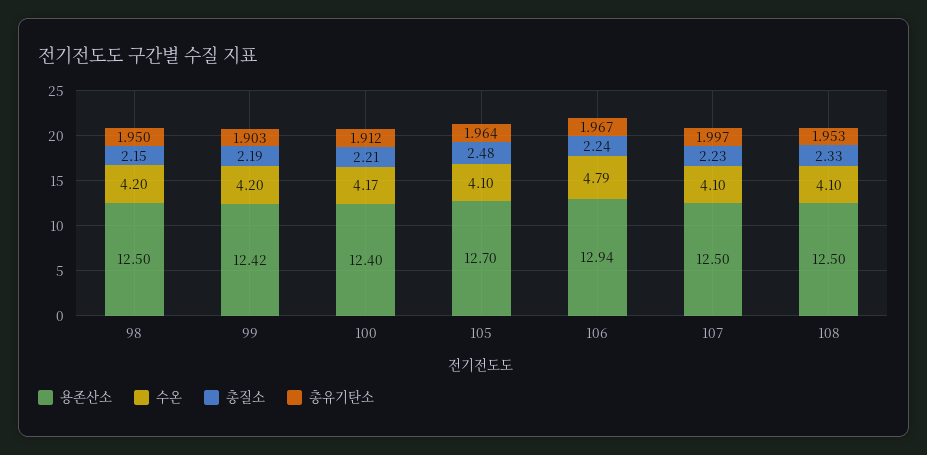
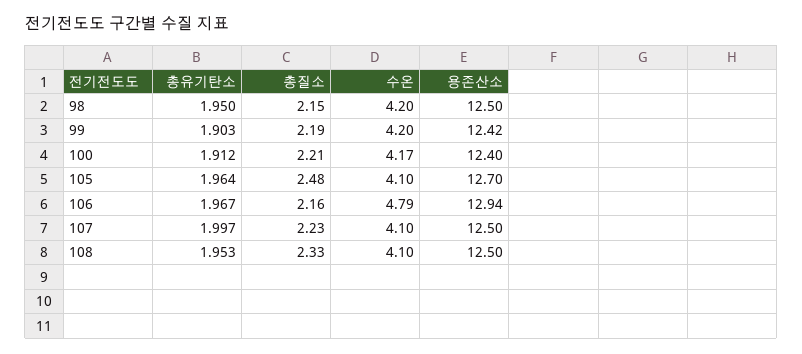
총질소, 106: 2.24 -> 2.16

